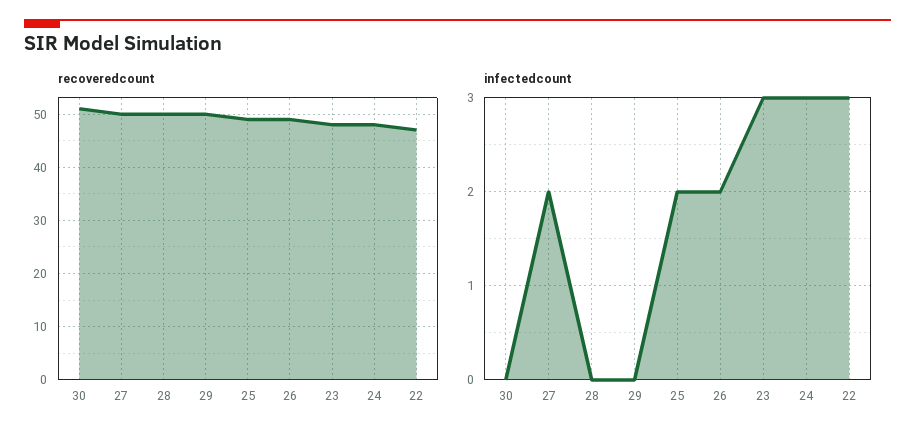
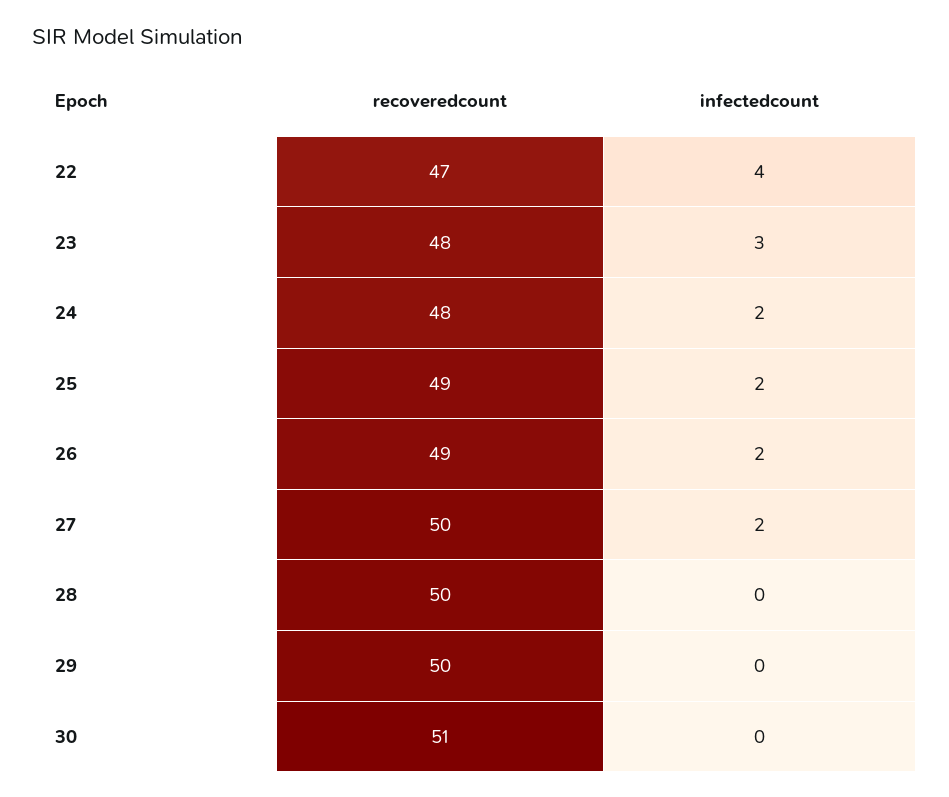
infectedcount, 24: 3 -> 2
infectedcount, 22: 3 -> 4

